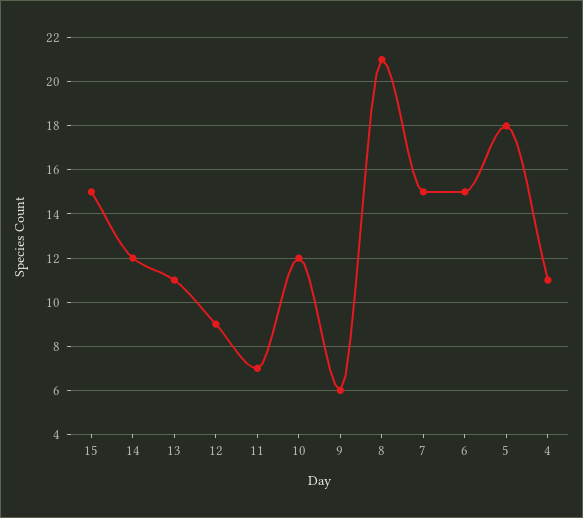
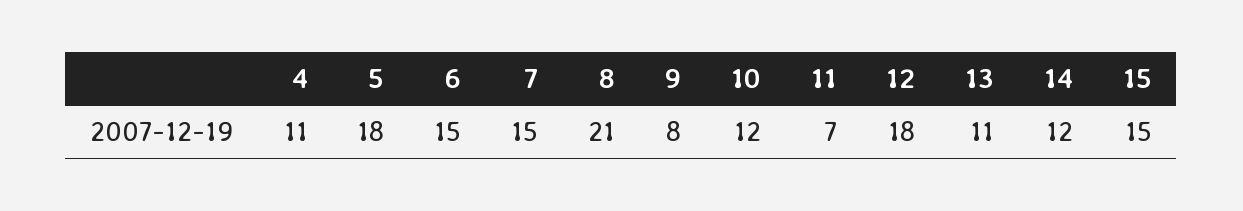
12: 9 -> 18
9: 6 -> 8

